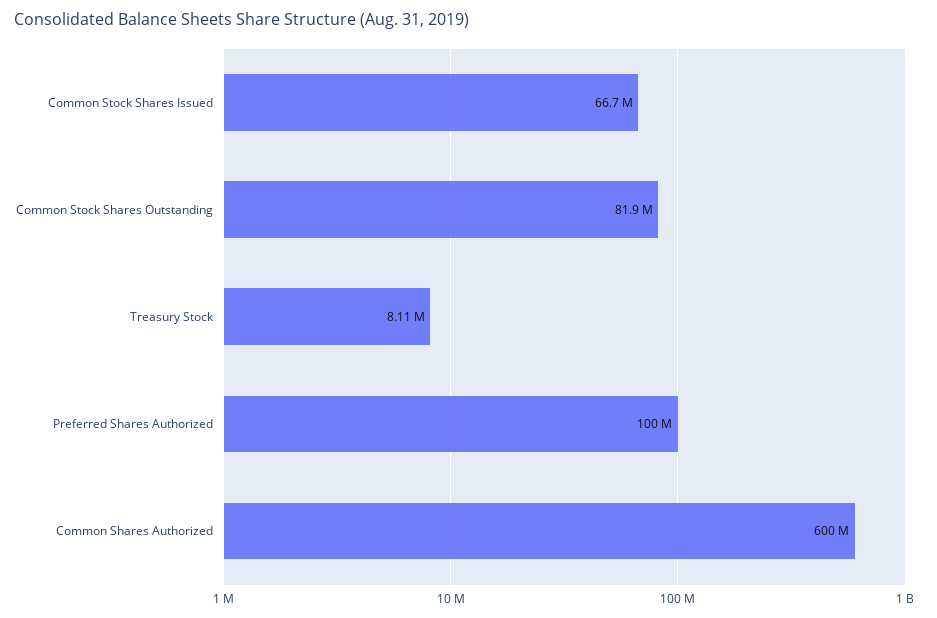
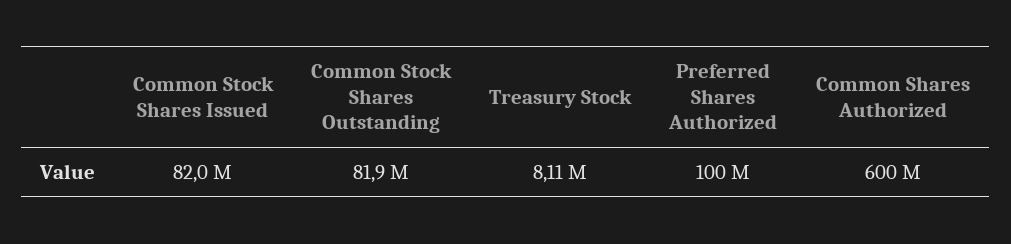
Common Stock Shares Issued: 66700000 -> 82000000

